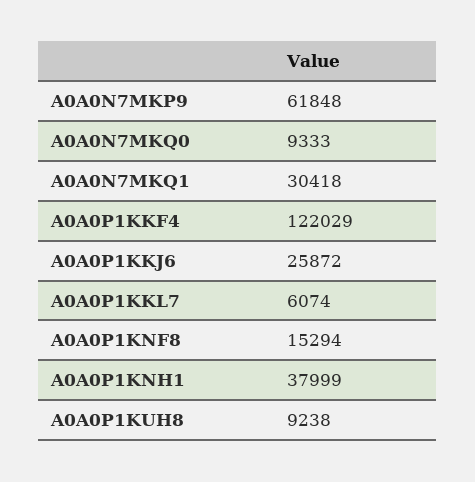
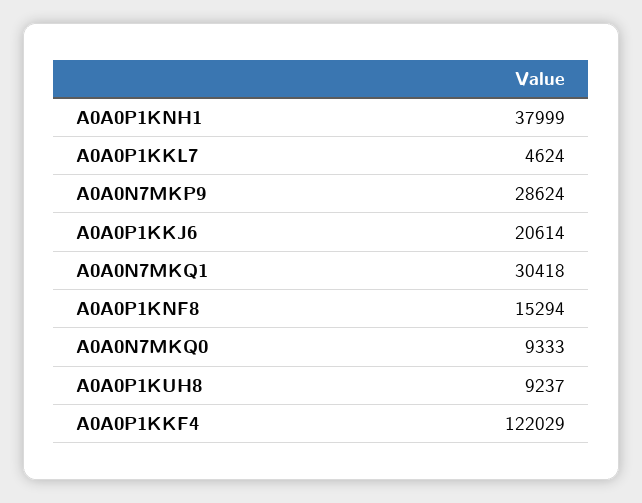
A0A0N7MKP9: 61848 -> 28624
A0A0P1KKJ6: 25872 -> 20614
A0A0P1KKL7: 6074 -> 4624
A0A0P1KUH8: 9238 -> 9237

